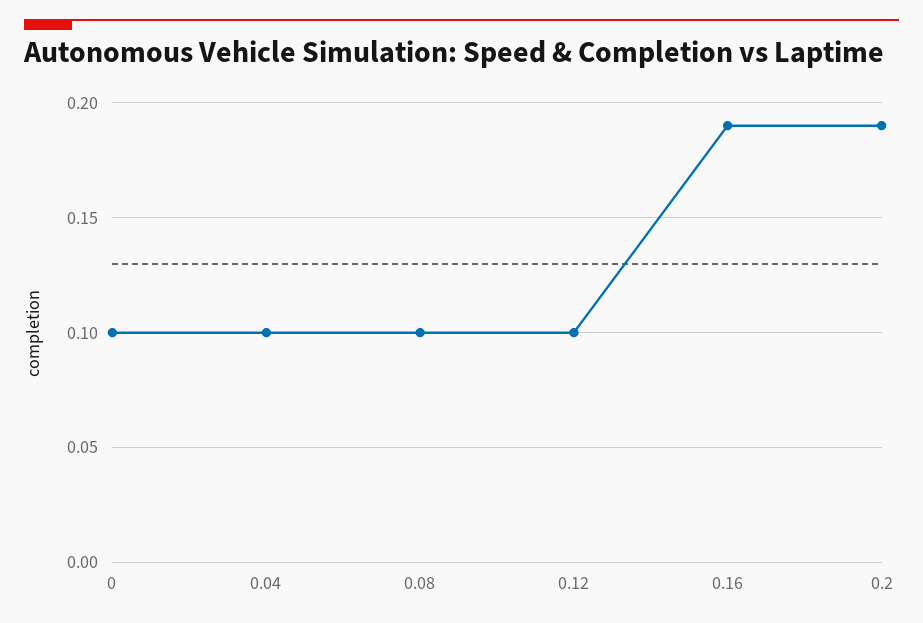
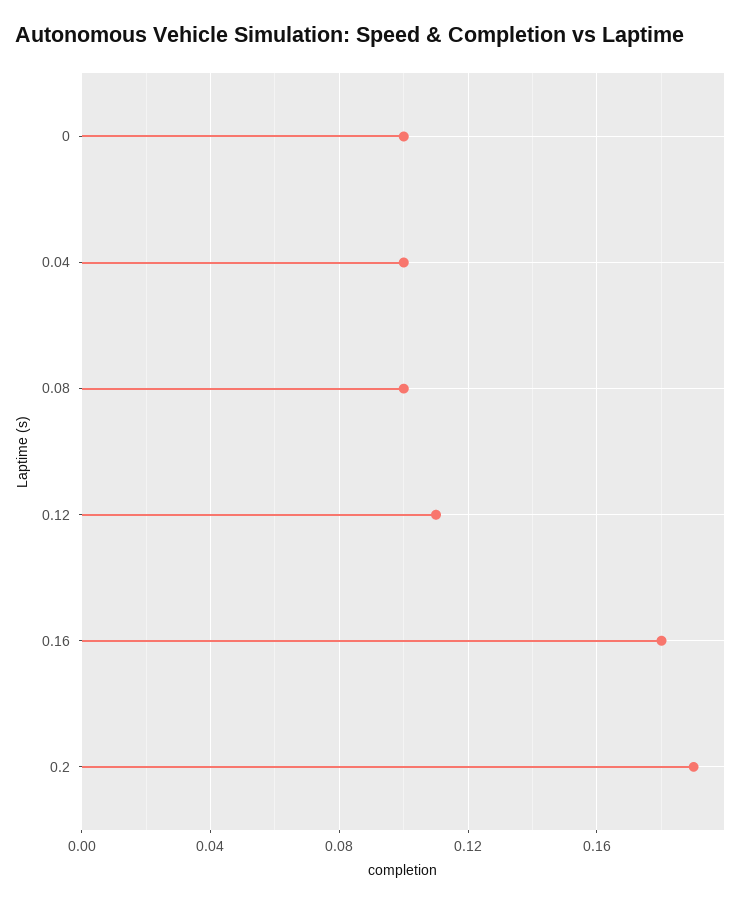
0.12: 0.1 -> 0.11
0.16: 0.19 -> 0.18

